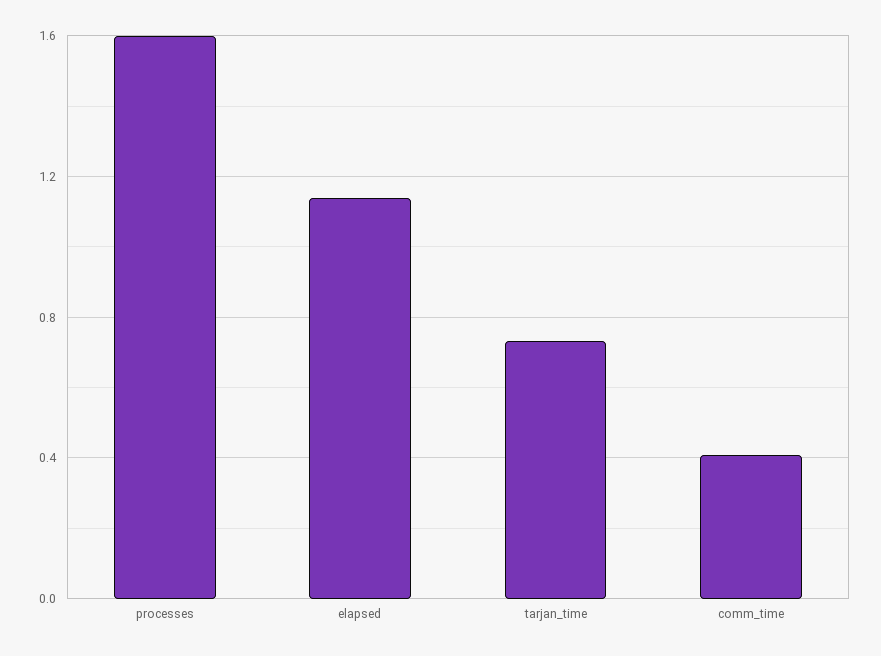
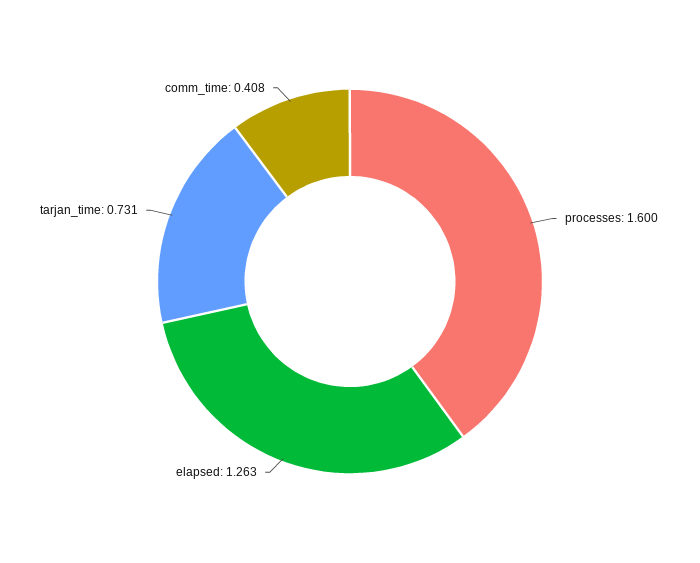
elapsed: 1.15 -> 1.263

